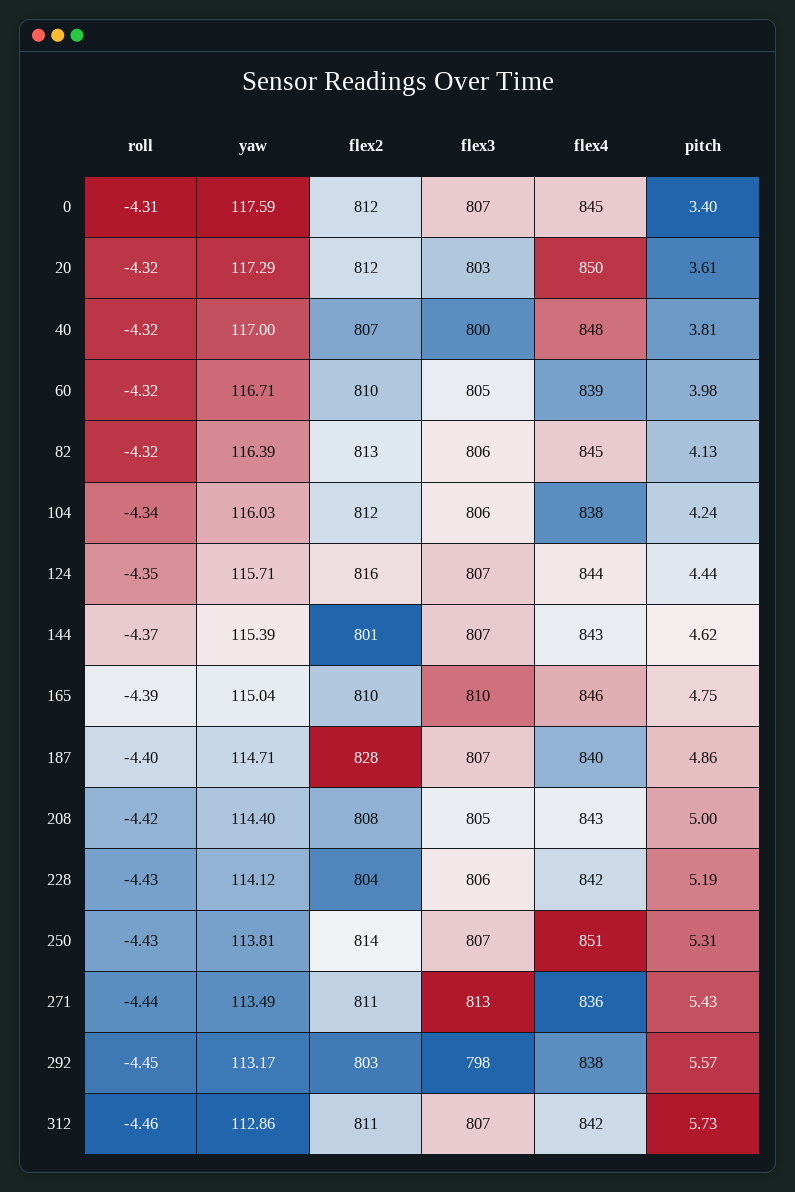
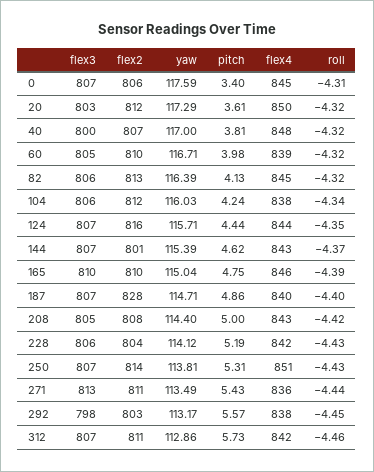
flex2, 0: 812 -> 806

